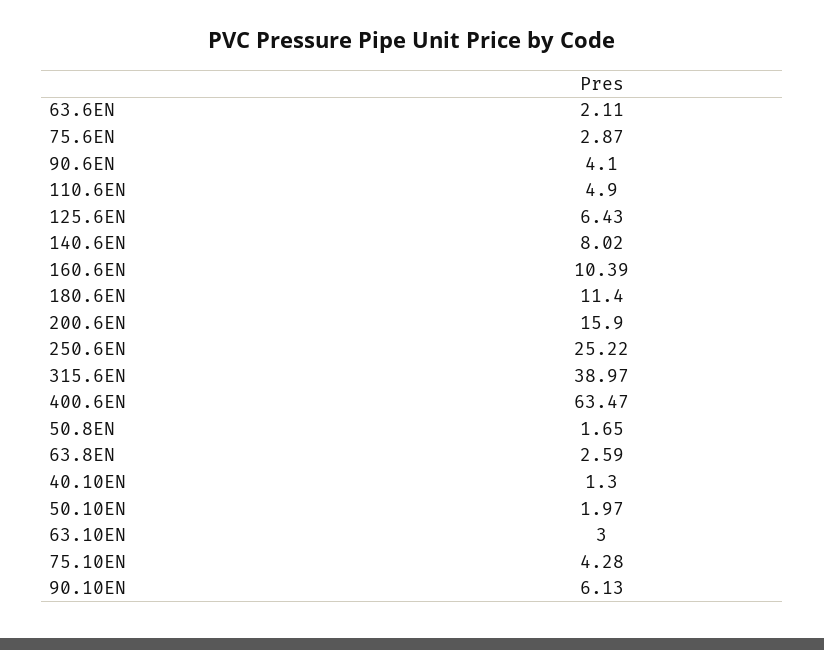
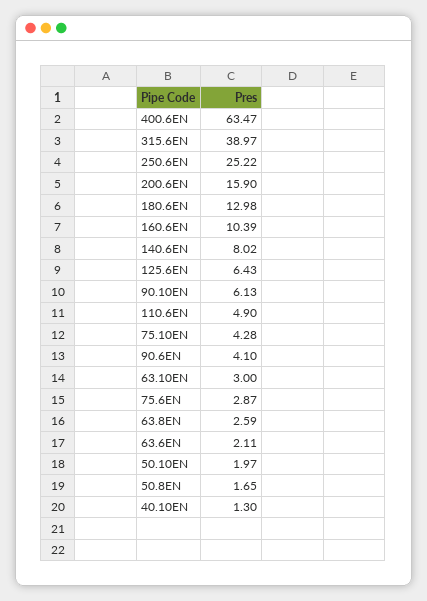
180.6EN: 11.4 -> 12.98

